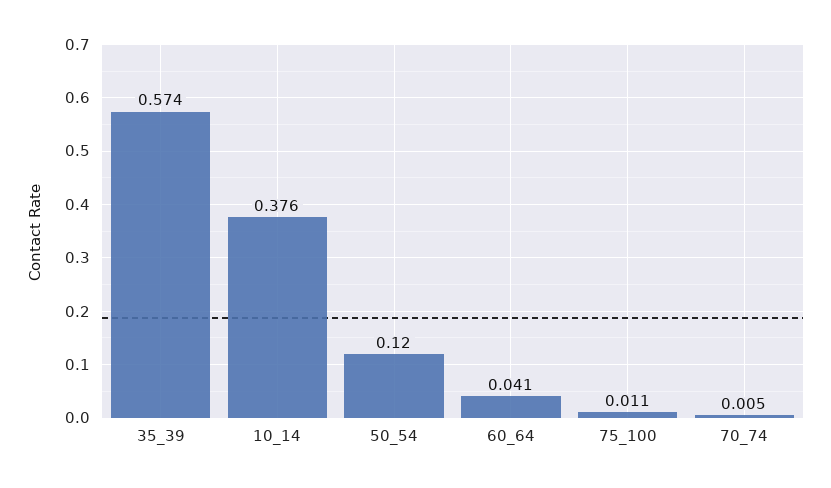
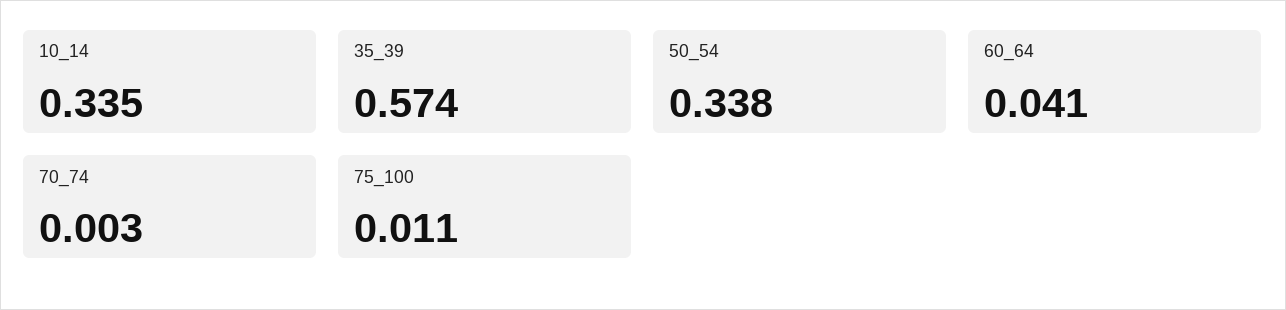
10_14: 0.376 -> 0.335
50_54: 0.12 -> 0.338
70_74: 0.005 -> 0.003

